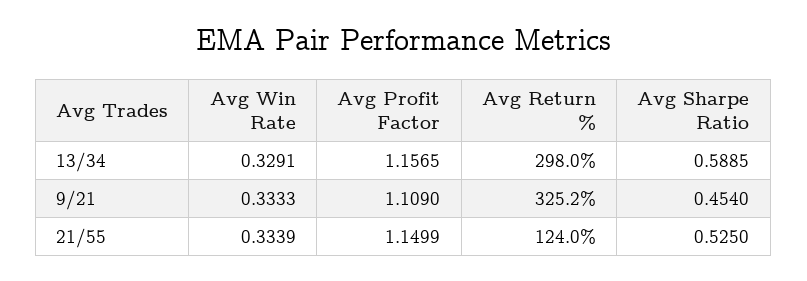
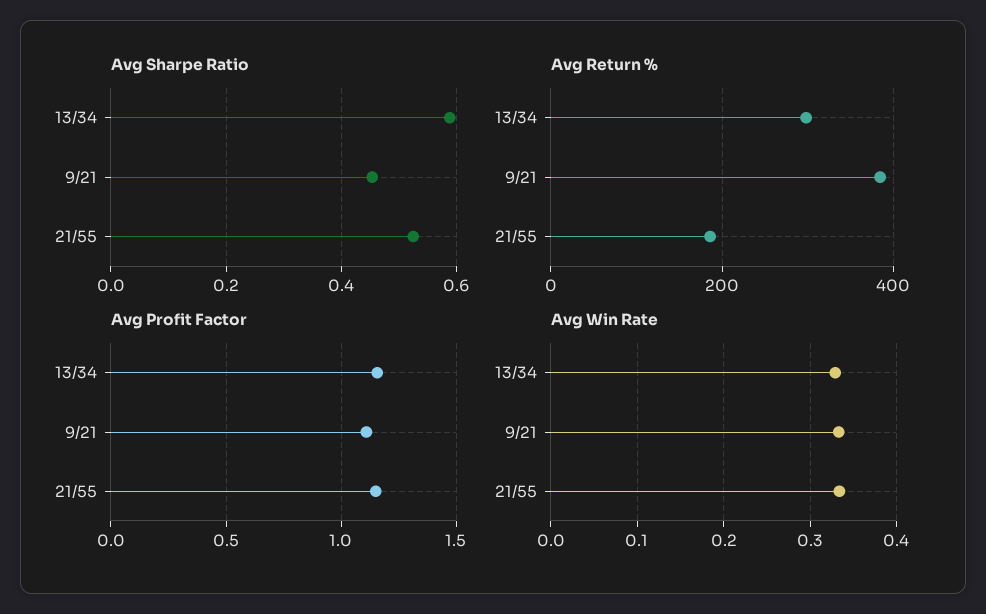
Avg Return %, 9/21: 325.2 -> 380
Avg Return %, 21/55: 124 -> 180

